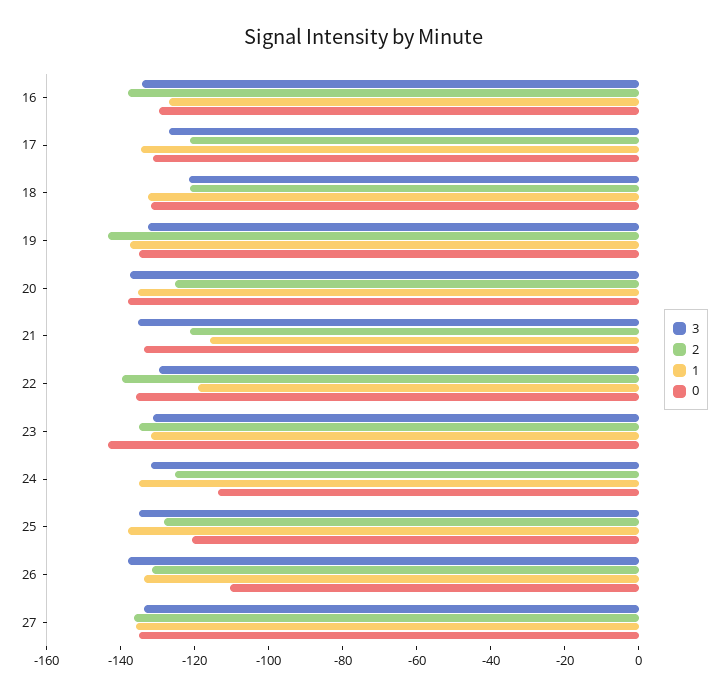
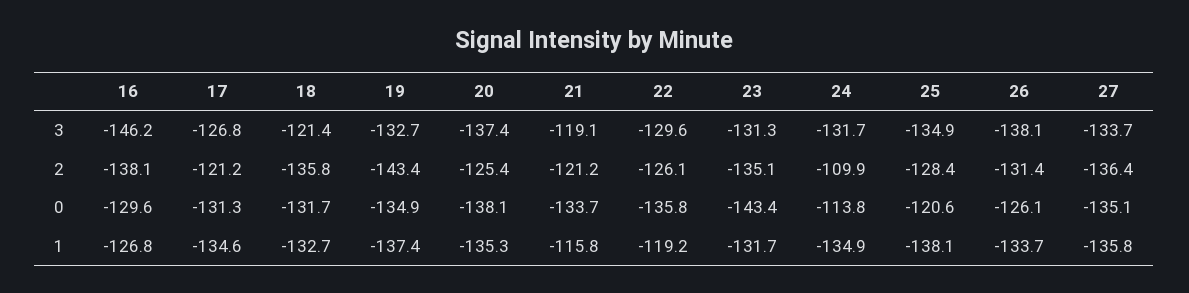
3, 16: -135 -> -146.2
2, 18: -120 -> -135.8
3, 21: -135 -> -119.1
2, 22: -140 -> -126.1
2, 24: -125 -> -109.9
0, 26: -110 -> -126.1

